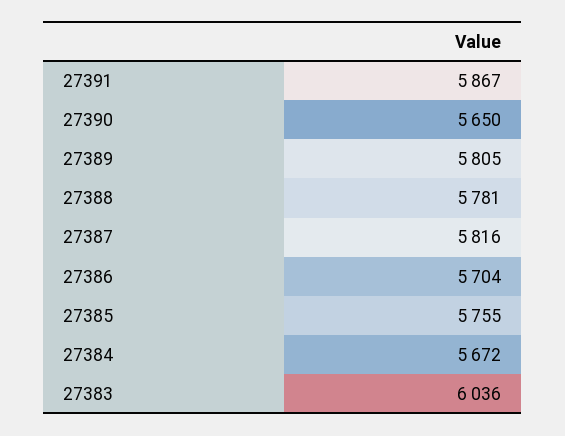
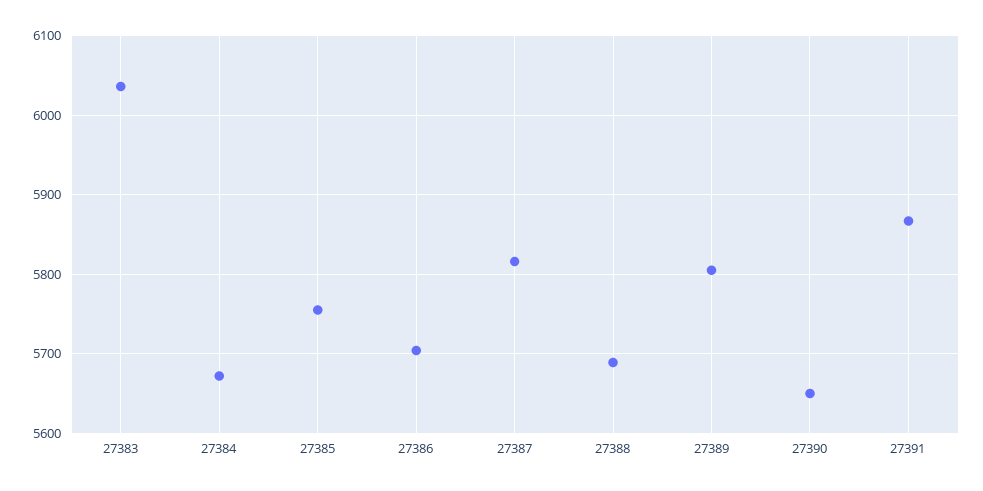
27388: 5781 -> 5690

